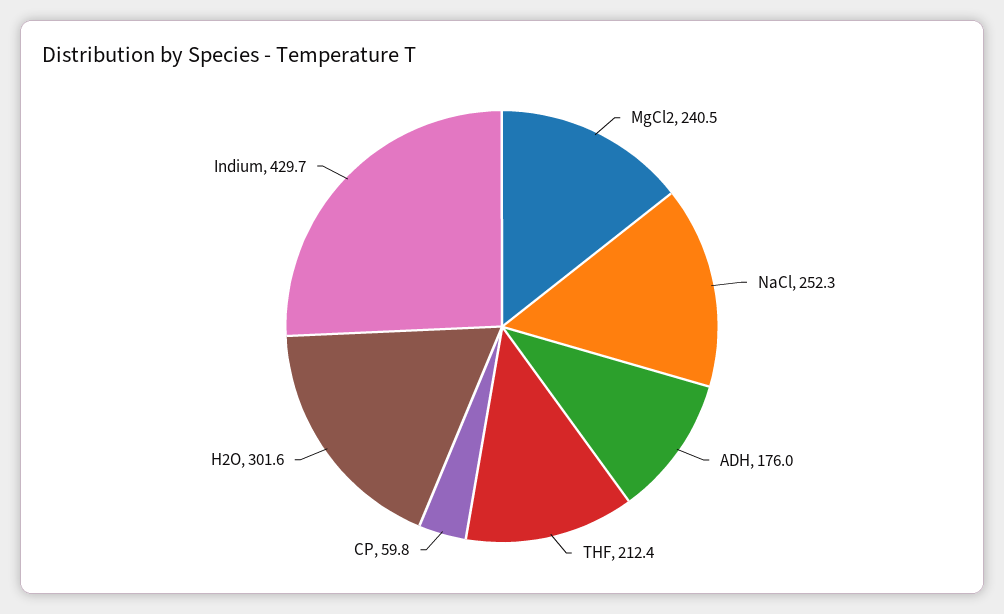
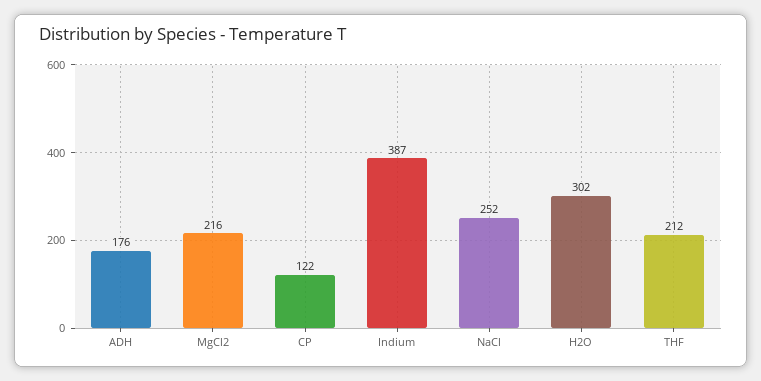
MgCl2: 240.5 -> 216
CP: 59.8 -> 122
Indium: 429.7 -> 387

